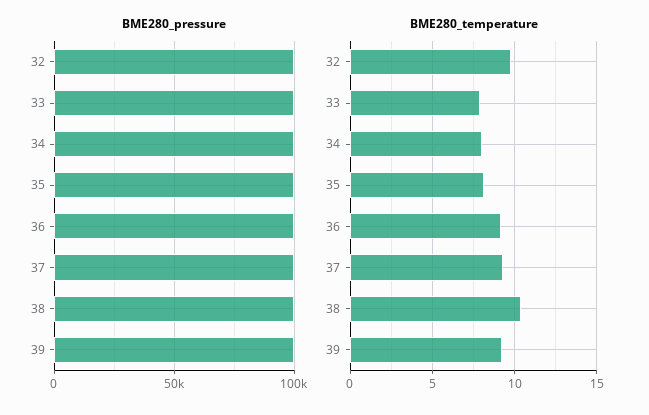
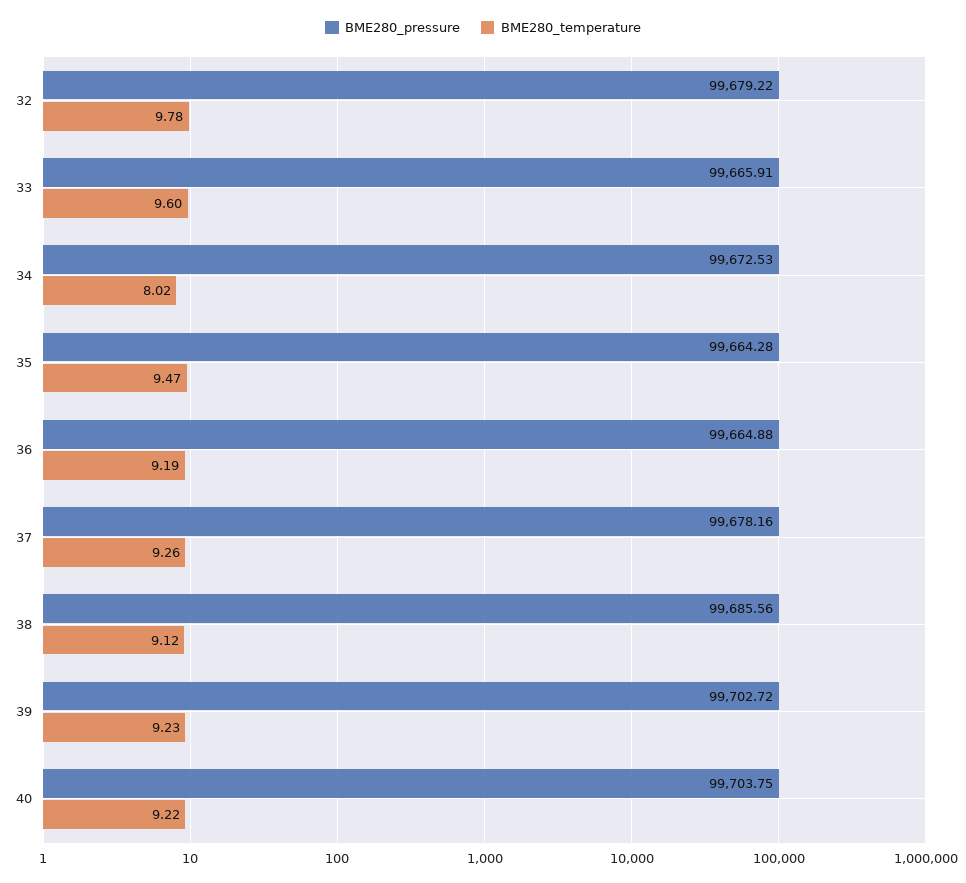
BME280_temperature, 33: 8 -> 9.6
BME280_temperature, 35: 8 -> 9.47
BME280_temperature, 38: 10.5 -> 9.12
BME280_pressure, 40: none -> 99703.75
BME280_temperature, 40: none -> 9.22

